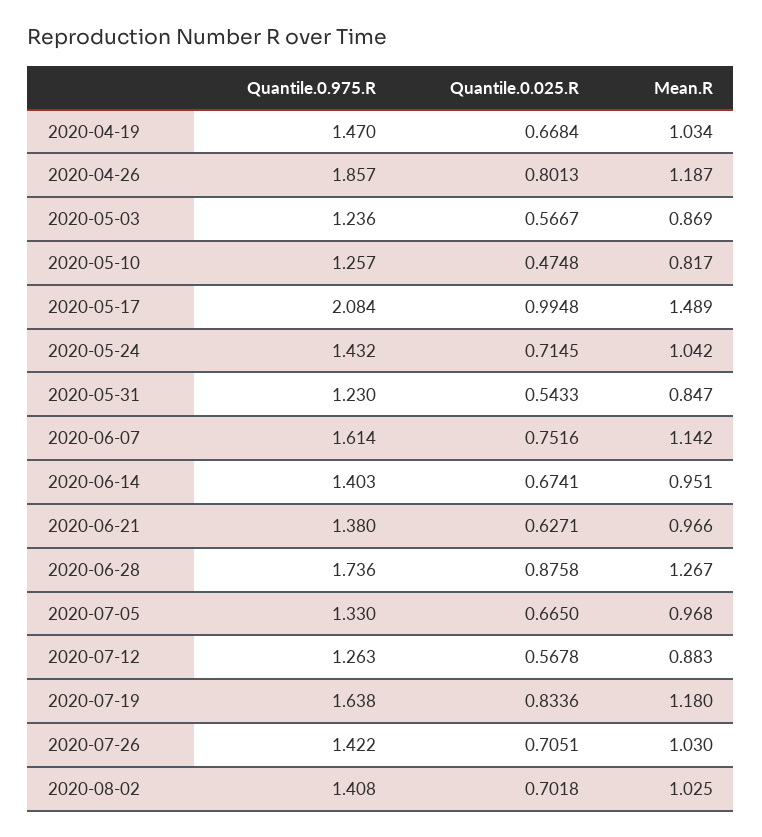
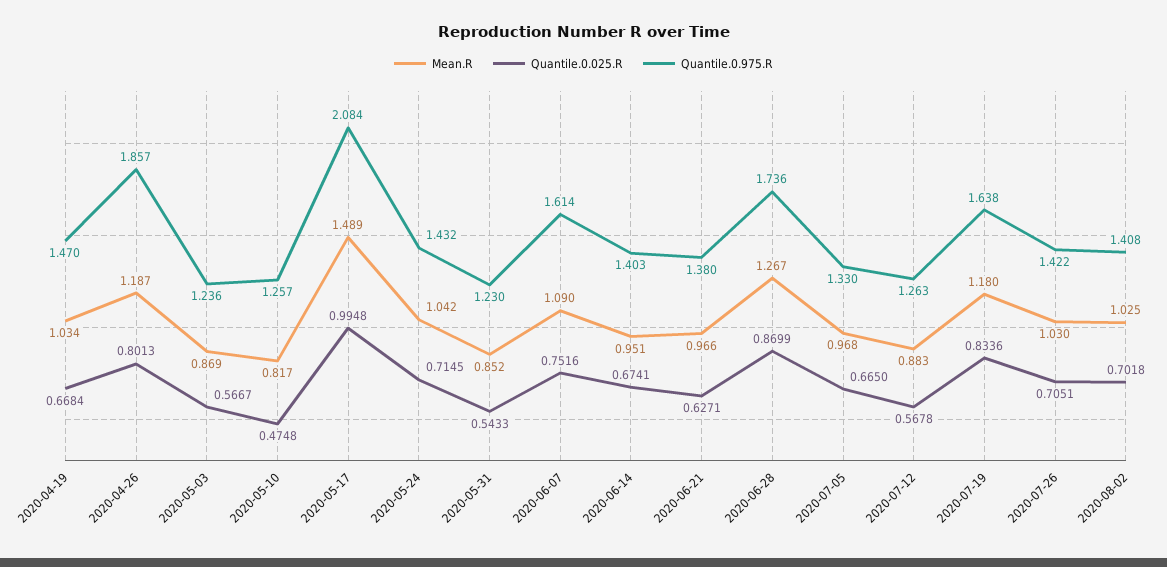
Mean.R, 2020-05-31: 0.847 -> 0.852
Mean.R, 2020-06-07: 1.142 -> 1.09
Quantile.0.025.R, 2020-06-28: 0.8758 -> 0.8699

